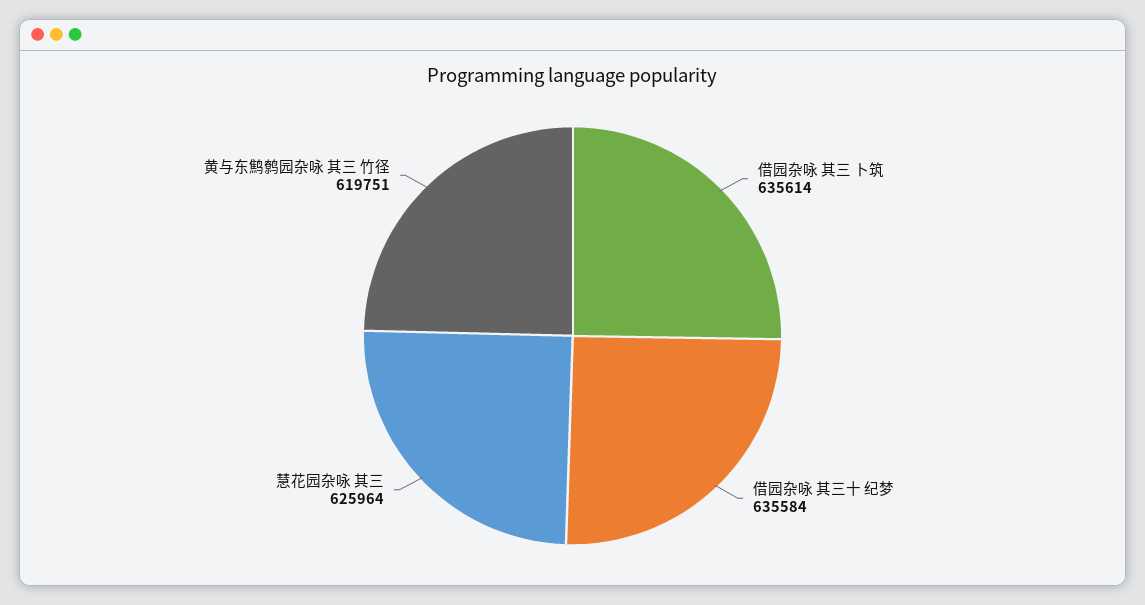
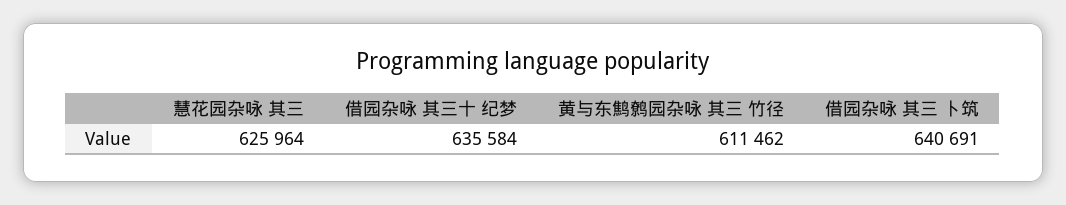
借园杂咏 其三 卜筑: 635614 -> 640691
黄与东鹪鹩园杂咏 其三 竹径: 619751 -> 611462

